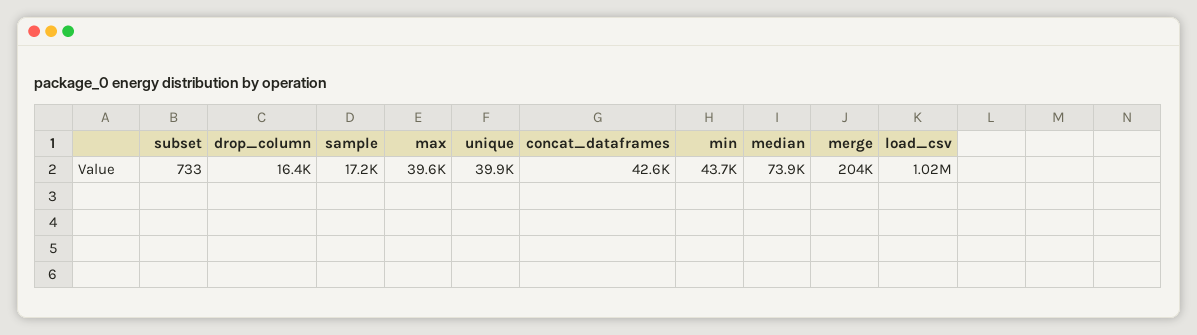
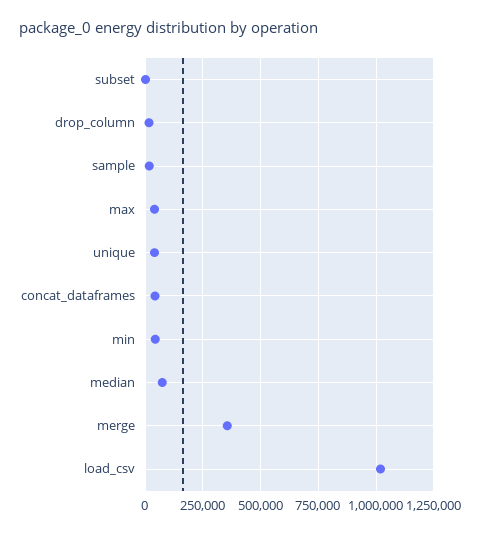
merge: 204000 -> 350000

